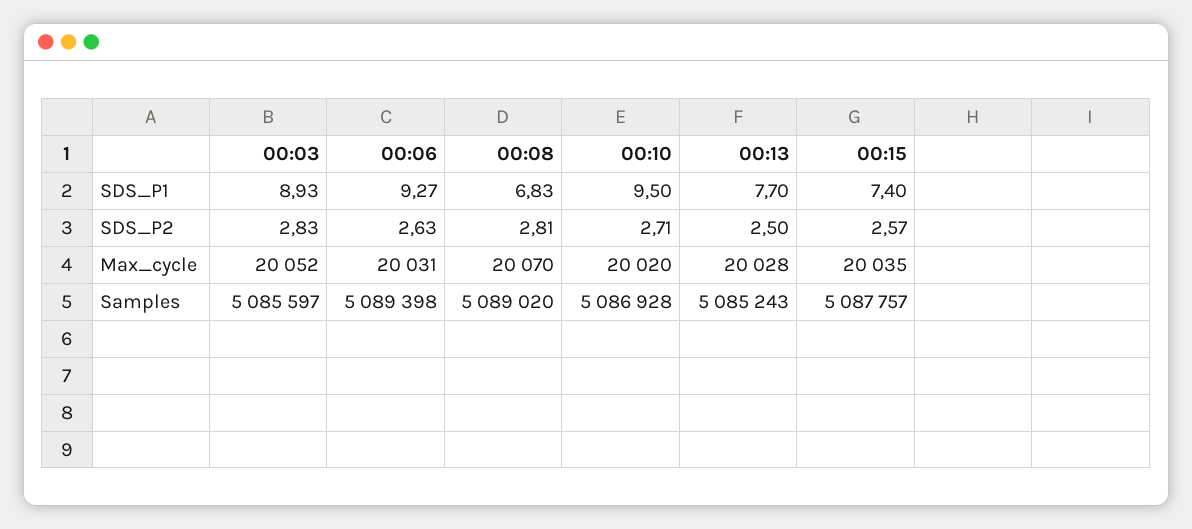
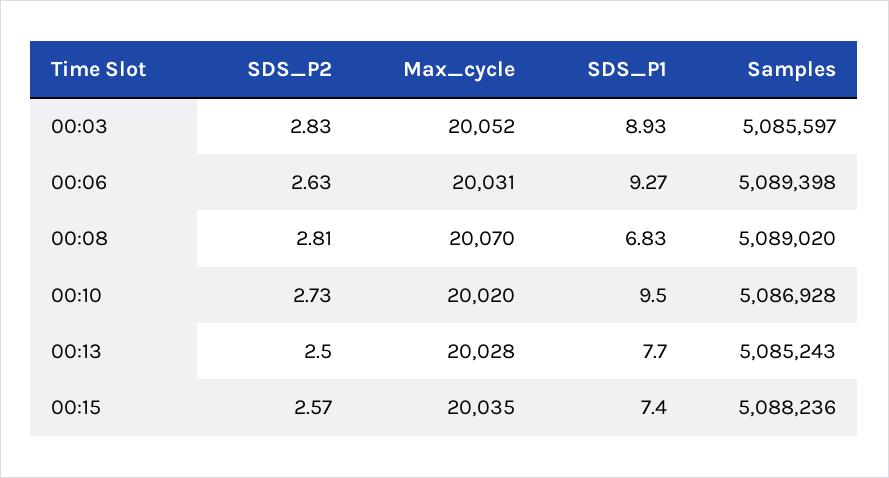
00:10, SDS_P2: 2.71 -> 2.73
00:15, Samples: 5087757 -> 5088236

